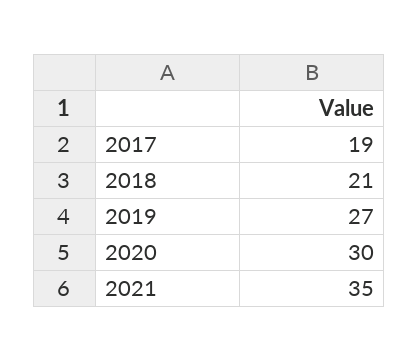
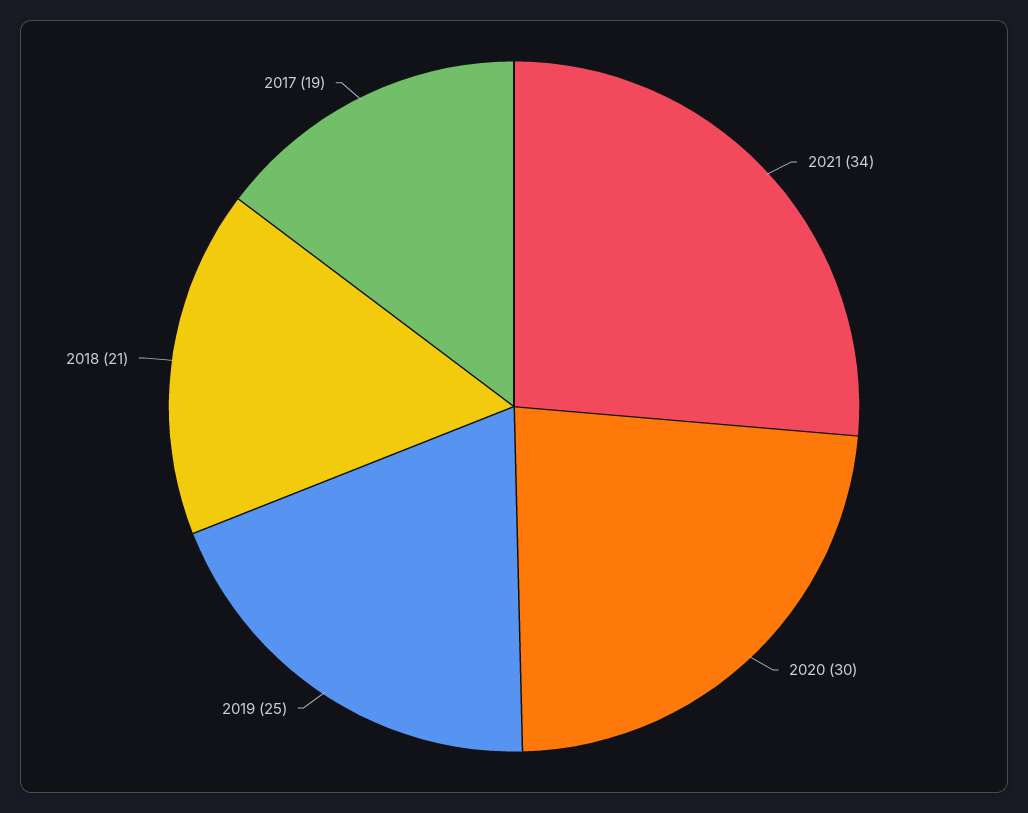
2019: 27 -> 25
2021: 35 -> 34

